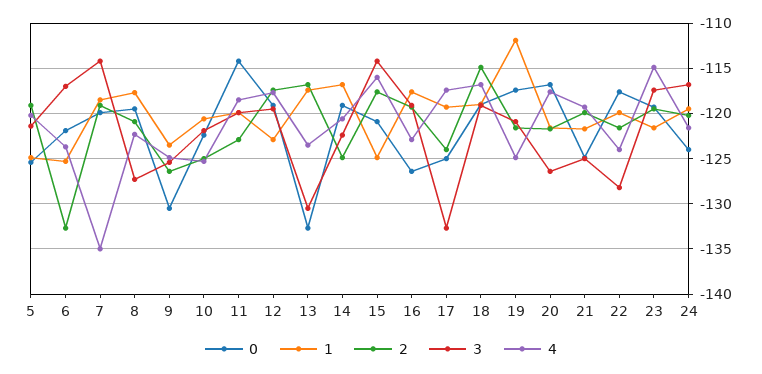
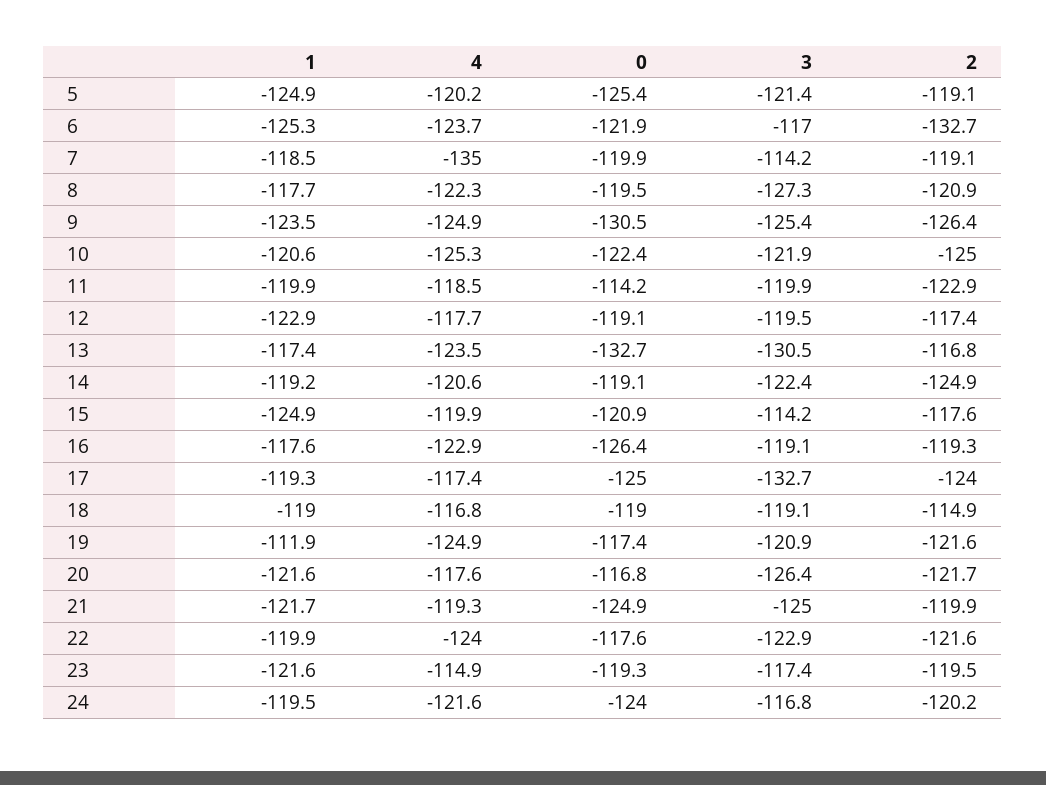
1, 14: -117 -> -119.2
4, 15: -116 -> -119.9
3, 22: -128 -> -122.9

